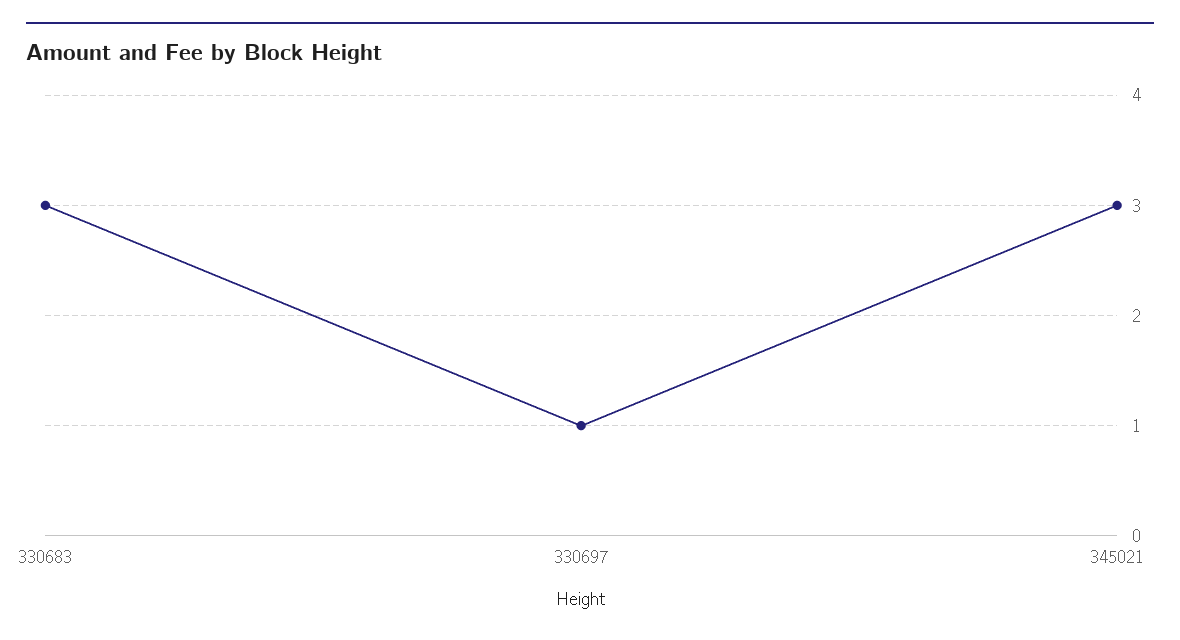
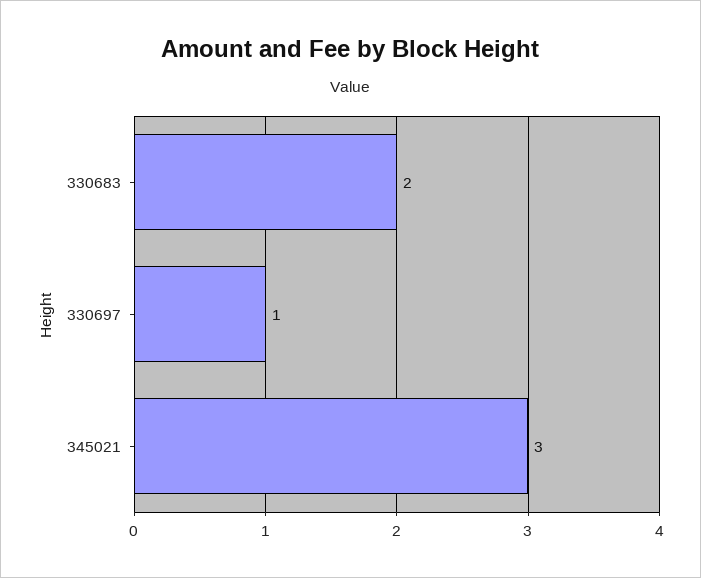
330683: 3 -> 2

